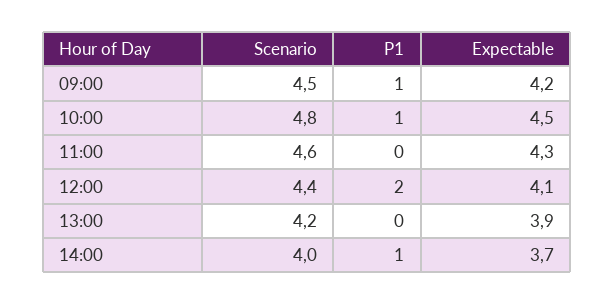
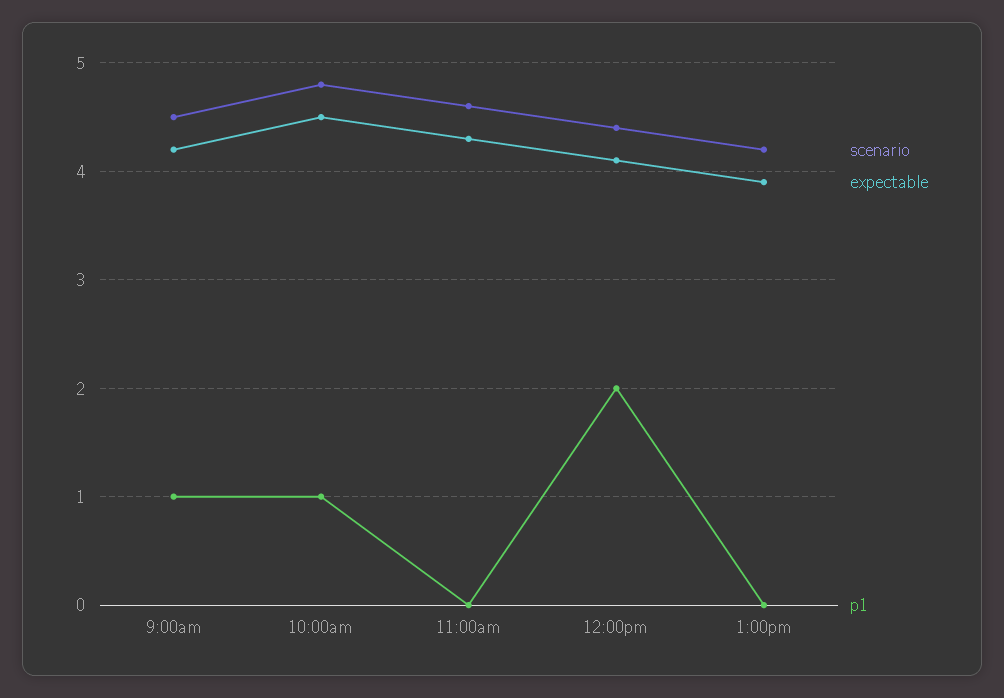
Scenario, 14:00: 4 -> none
P1, 14:00: 1 -> none
Expectable, 14:00: 3.7 -> none

